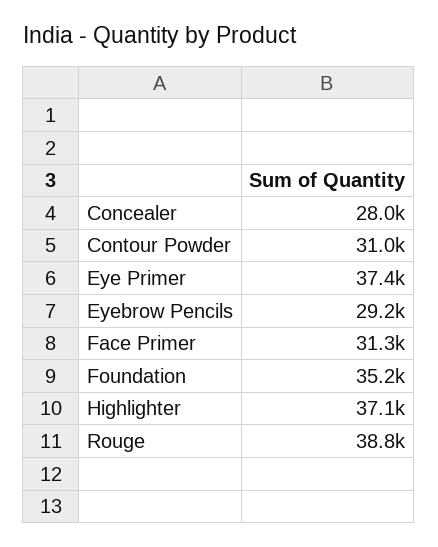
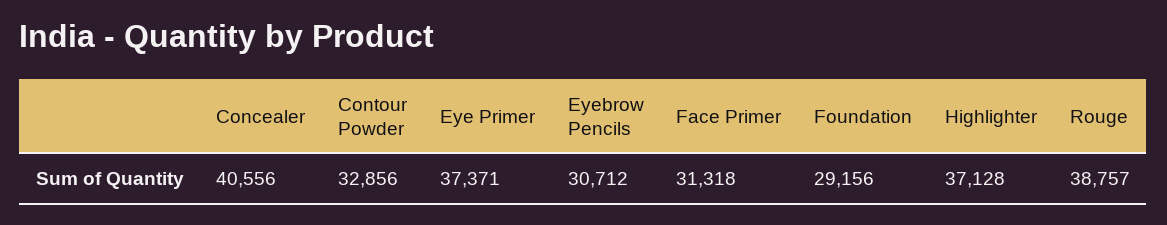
Concealer: 28000 -> 40556
Contour Powder: 31000 -> 32856
Eyebrow Pencils: 29200 -> 30712
Foundation: 35200 -> 29156

